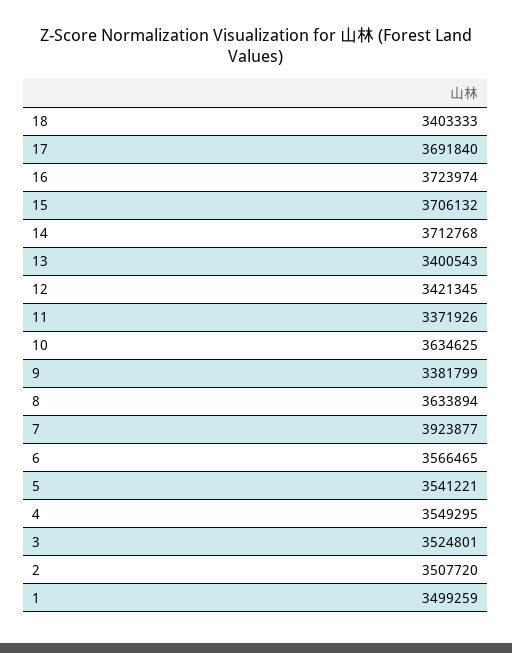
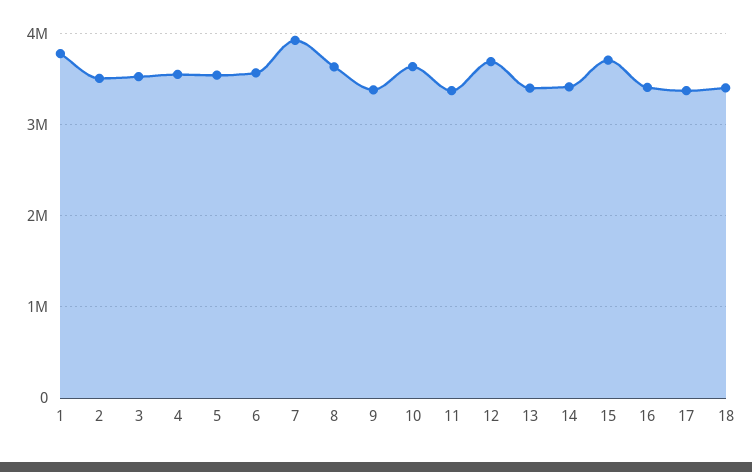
17: 3691840 -> 3400000
16: 3723974 -> 3400000
14: 3712768 -> 3400000
12: 3421345 -> 3700000
1: 3499259 -> 3800000

